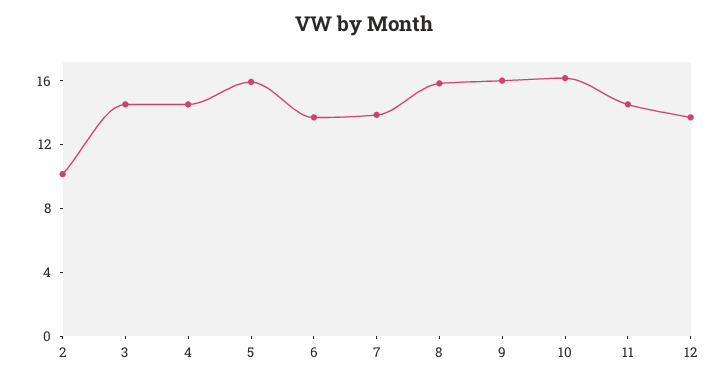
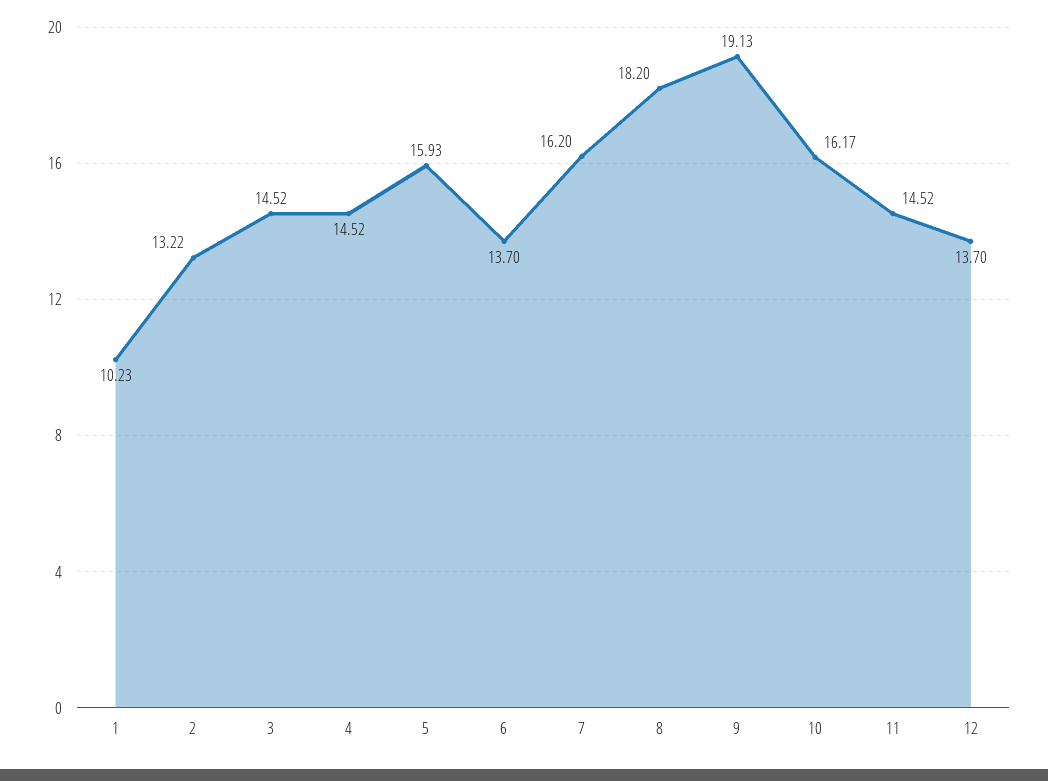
2: 10 -> 13.22
7: 14 -> 16.2
8: 16 -> 18.2
9: 16 -> 19.13
1: none -> 10.23

